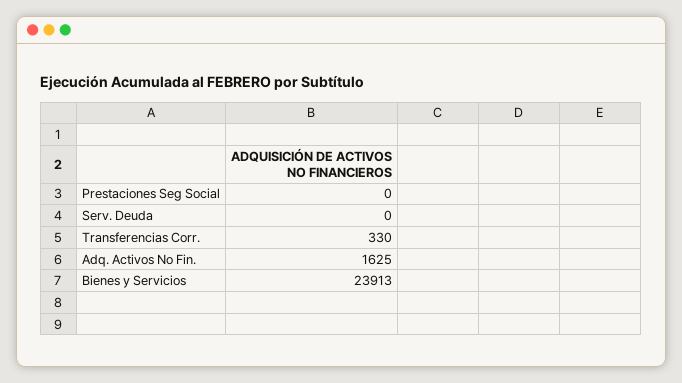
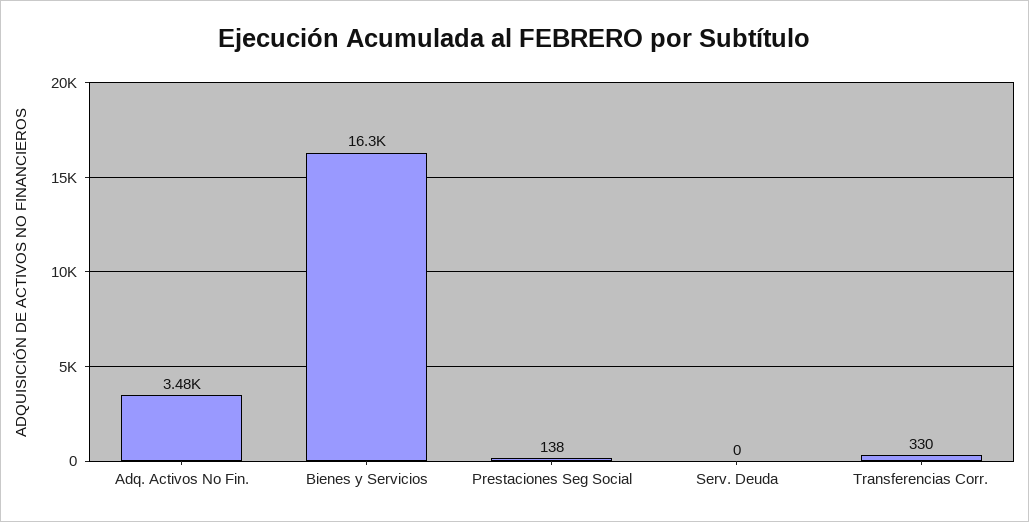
Prestaciones Seg Social: 0 -> 138
Adq. Activos No Fin.: 1625 -> 3480
Bienes y Servicios: 23913 -> 16300

